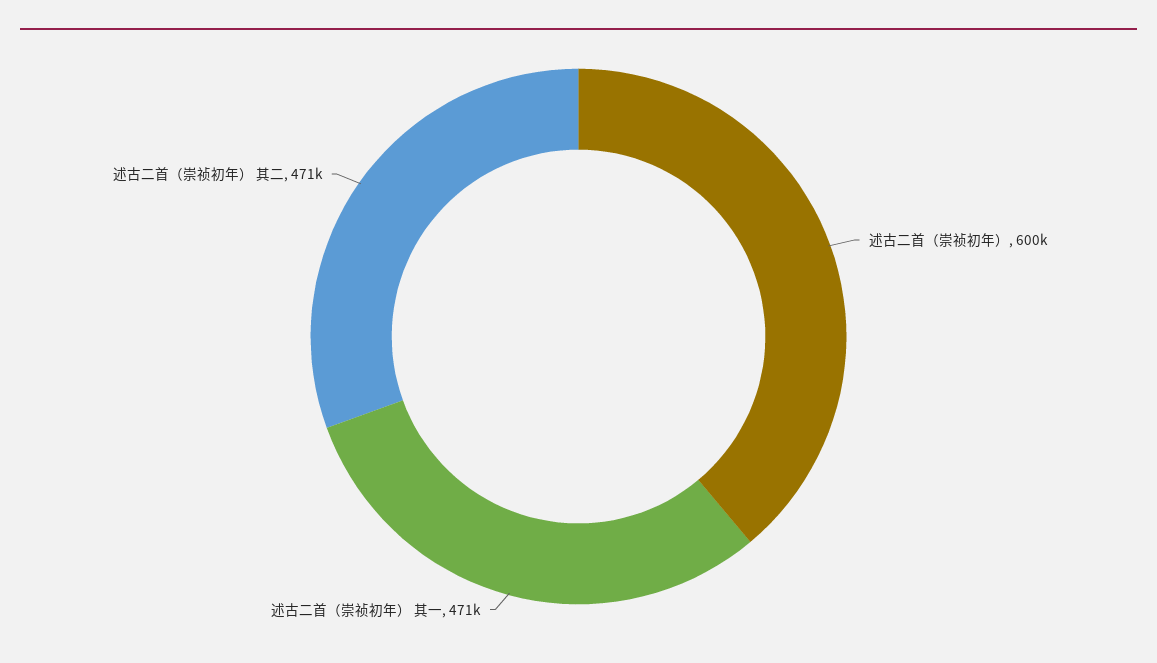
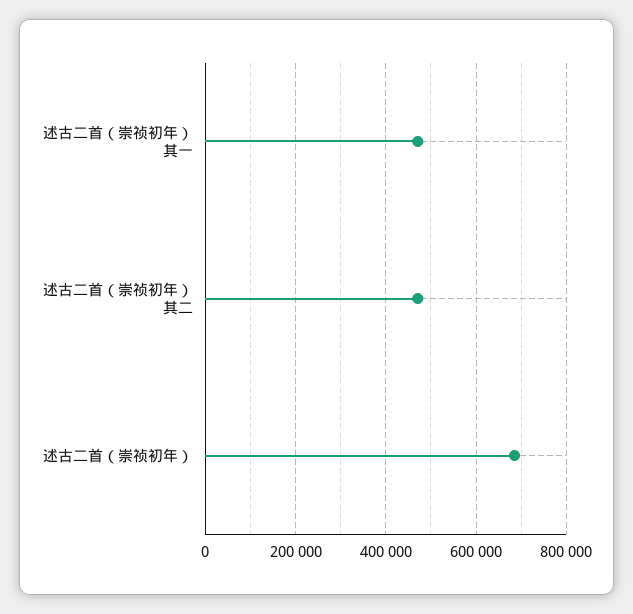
述古二首（崇祯初年）: 600000 -> 680000

